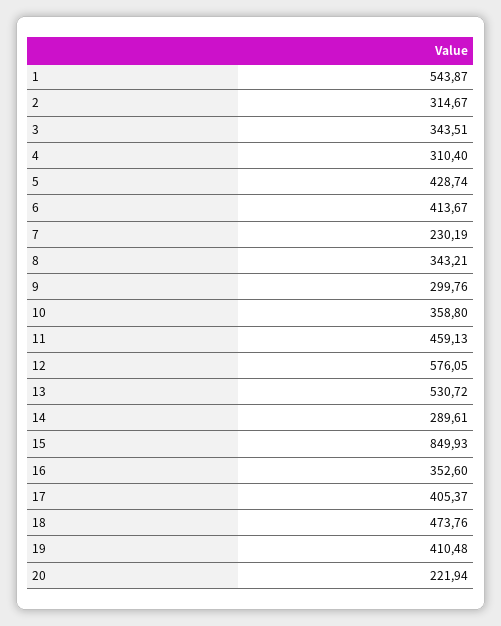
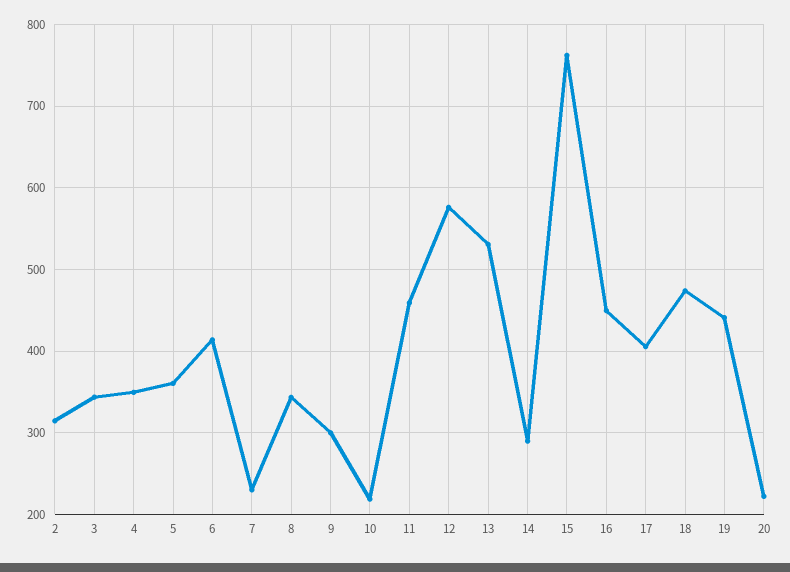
1: 543.87 -> none
4: 310.4 -> 350
5: 428.74 -> 360
10: 358.8 -> 220
15: 849.93 -> 760
16: 352.6 -> 450
19: 410.48 -> 440

